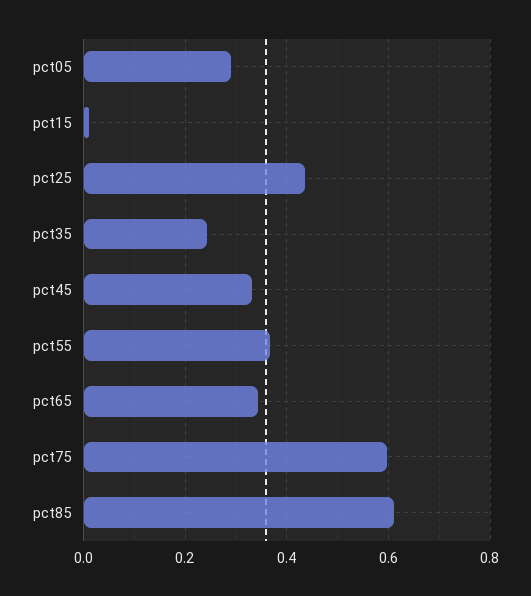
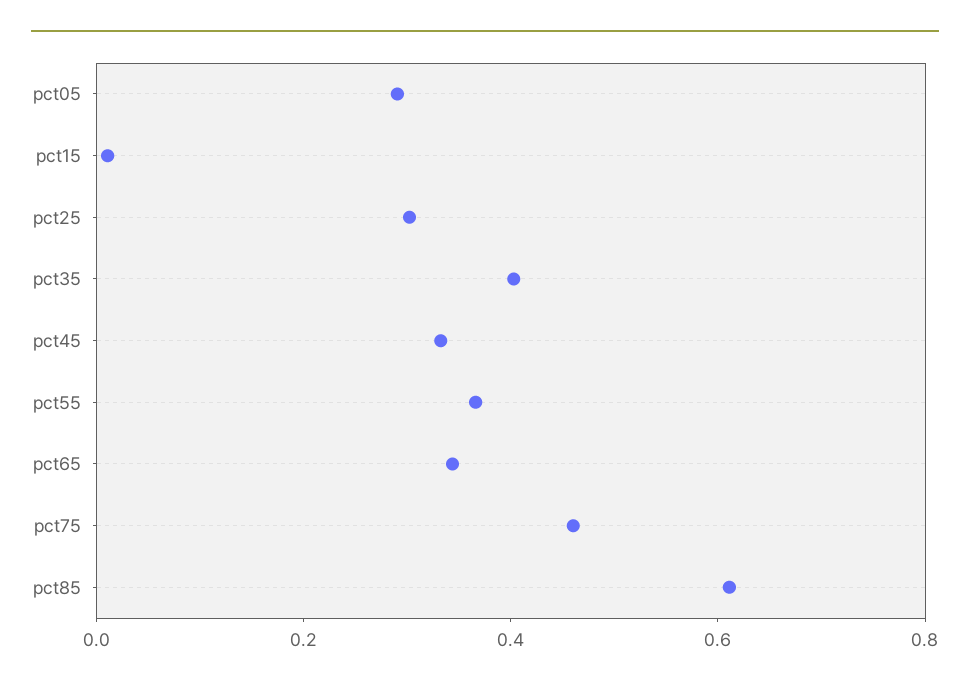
pct25: 0.44 -> 0.3
pct35: 0.24 -> 0.4
pct75: 0.6 -> 0.45

